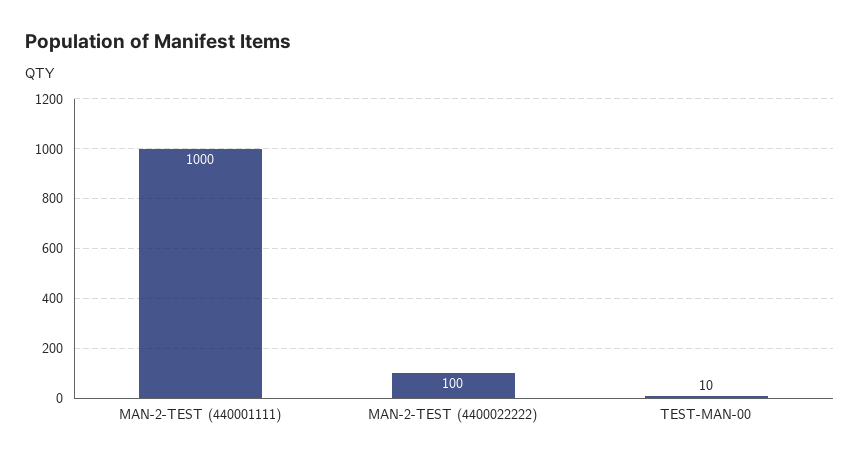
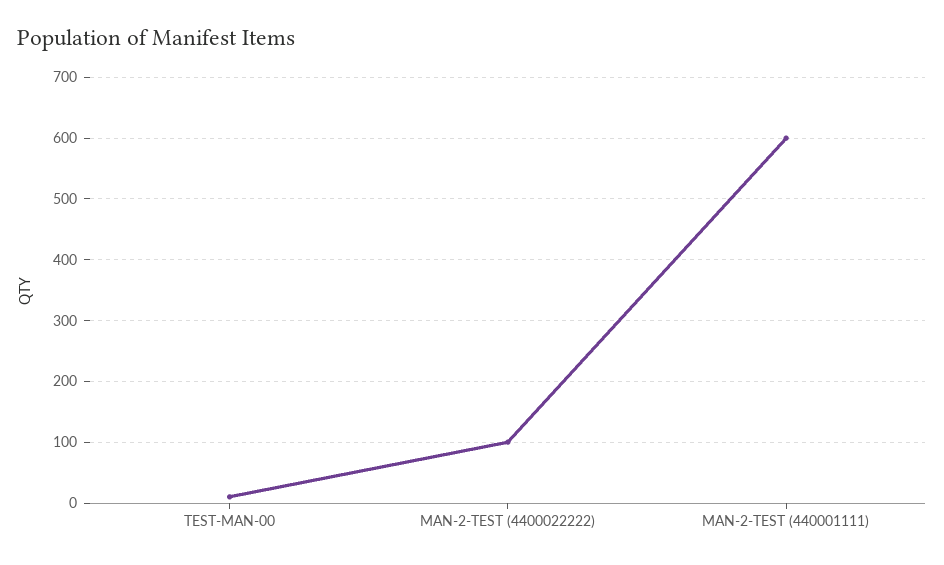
MAN-2-TEST (440001111): 1000 -> 600

